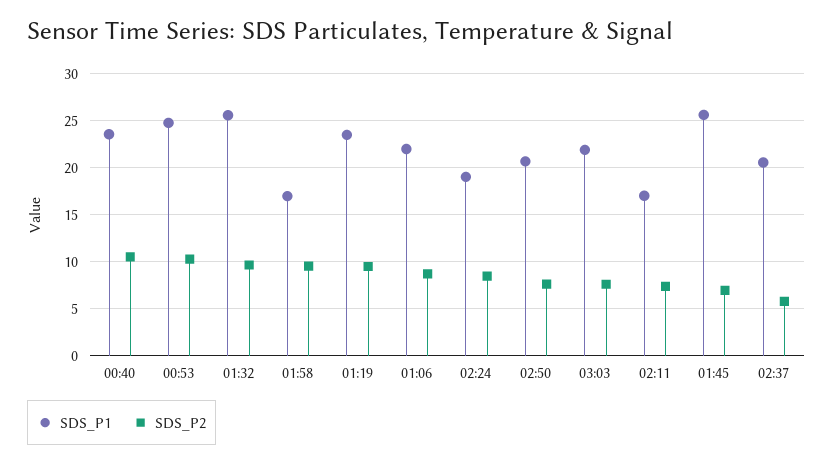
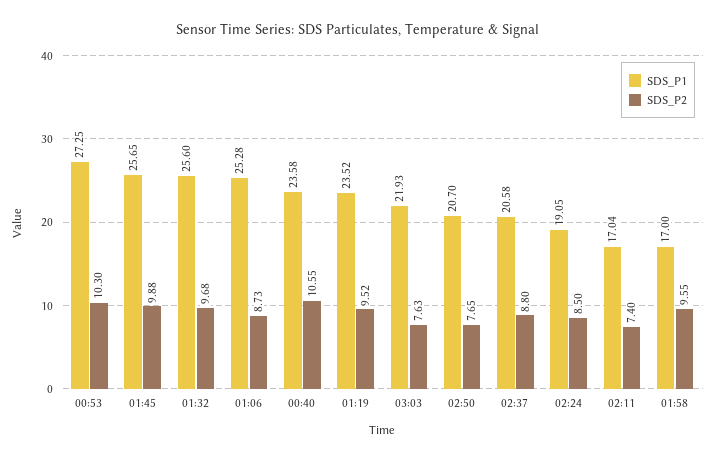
SDS_P1, 00:53: 25 -> 27.25
SDS_P1, 01:06: 22 -> 25.28
SDS_P2, 01:45: 7 -> 9.88
SDS_P2, 02:37: 6 -> 8.8

